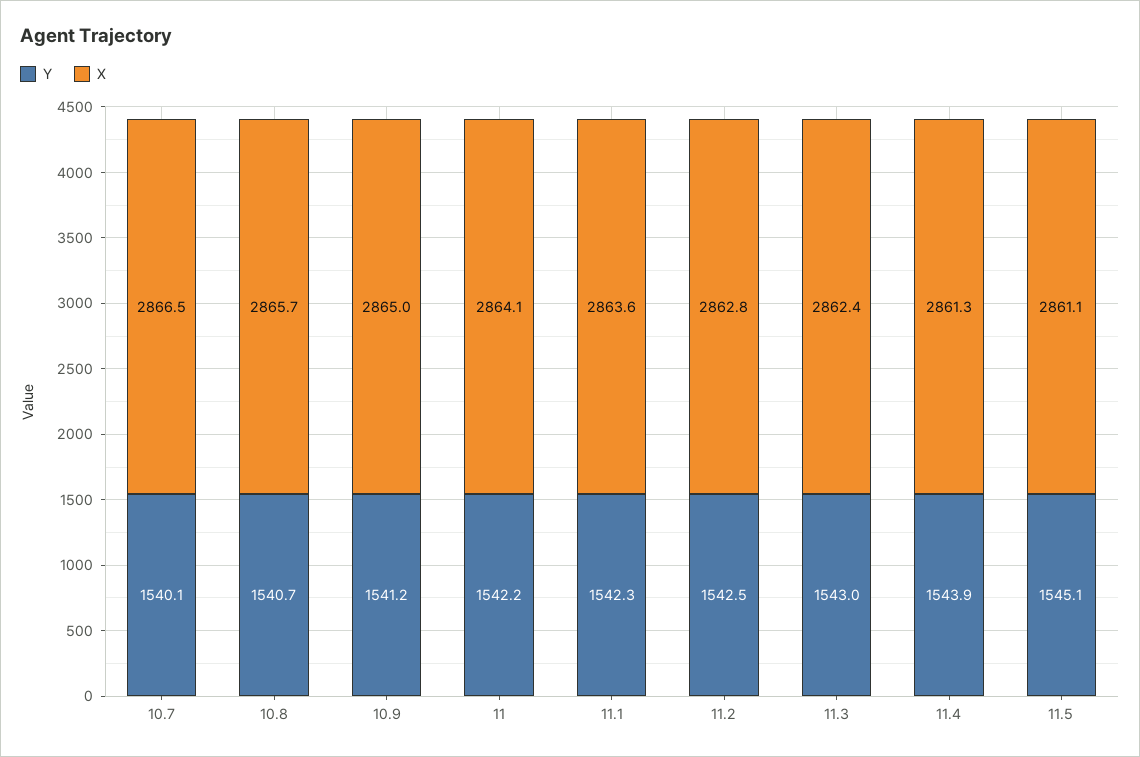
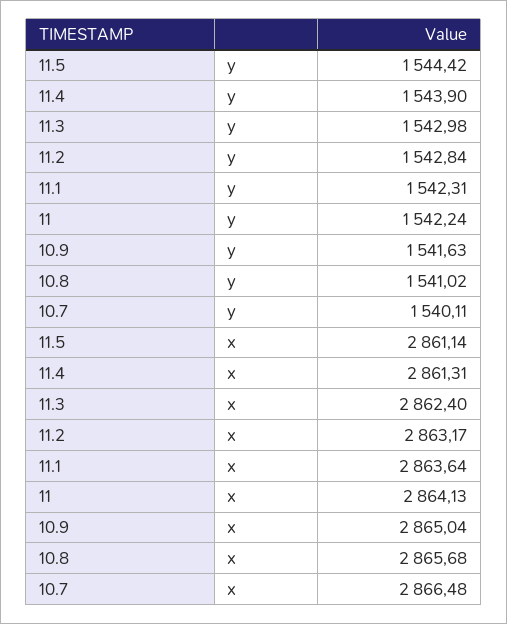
Y, 10.8: 1540.7 -> 1541.02
Y, 10.9: 1541.2 -> 1541.63
Y, 11.2: 1542.5 -> 1542.84
X, 11.2: 2862.8 -> 2863.17
Y, 11.5: 1545.1 -> 1544.42

